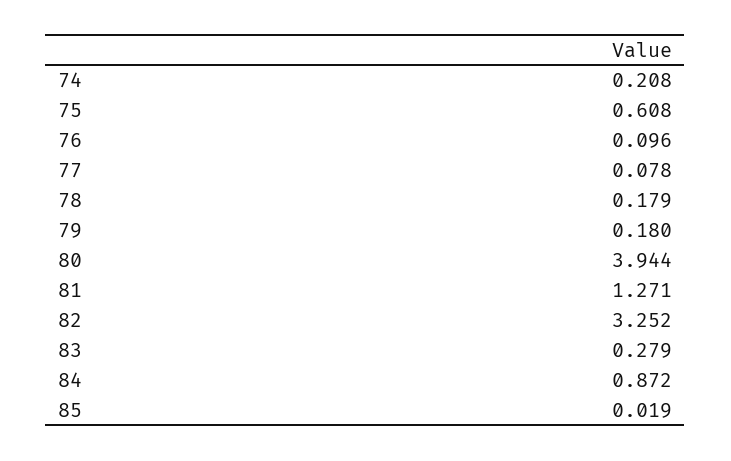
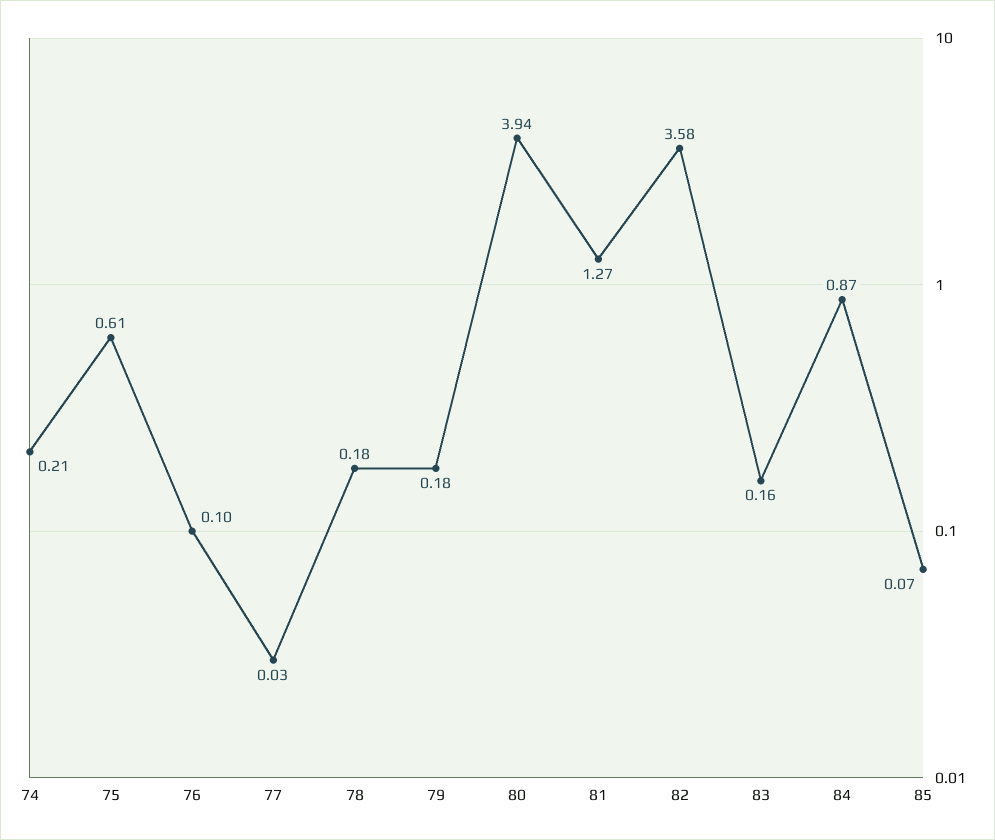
77: 0.078 -> 0.03
82: 3.252 -> 3.58
83: 0.279 -> 0.16
85: 0.019 -> 0.07

